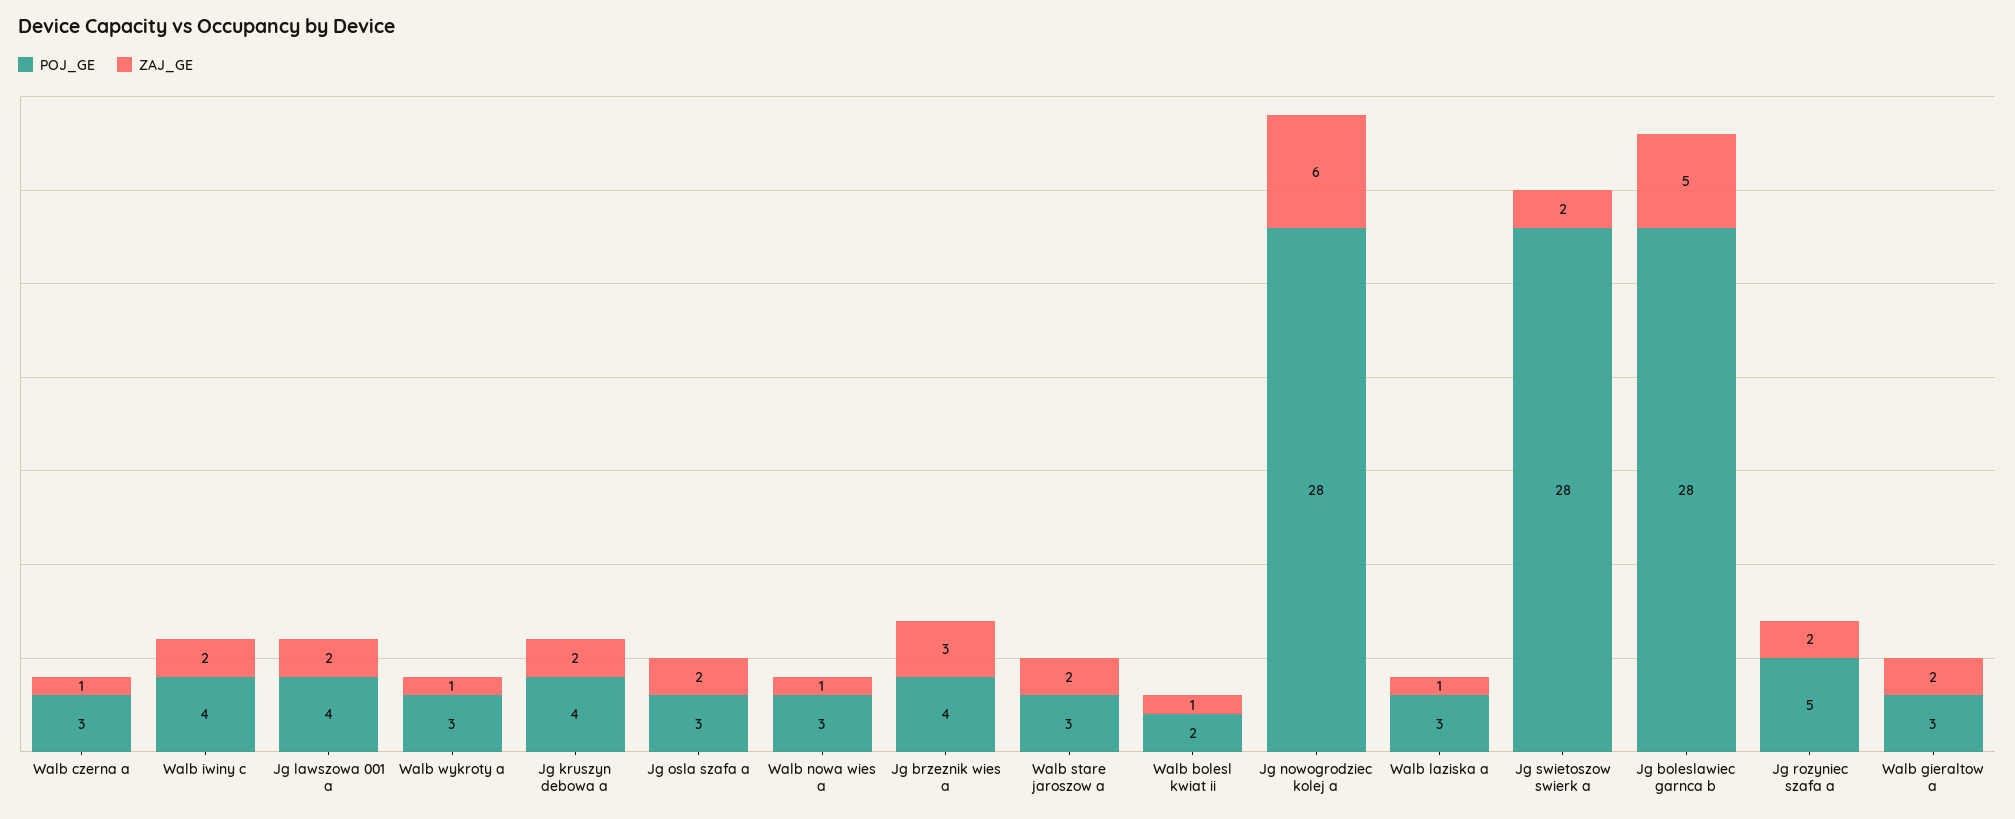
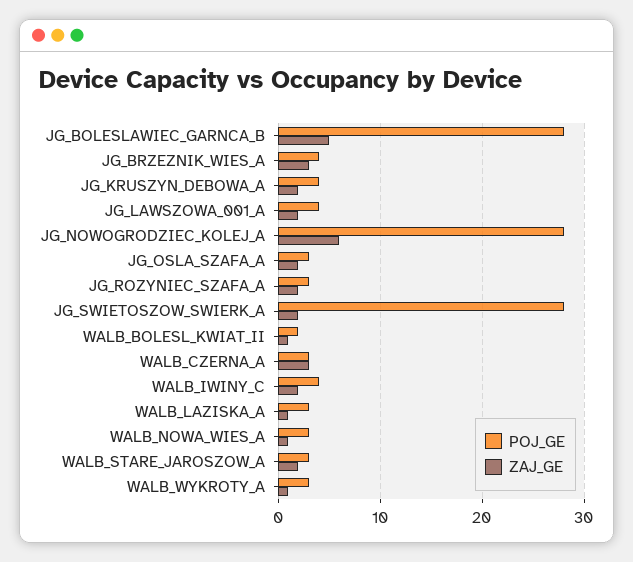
ZAJ_GE, Walb czerna a: 1 -> 3
POJ_GE, Jg rozyniec szafa a: 5 -> 3
POJ_GE, Walb gieraltow a: 3 -> none
ZAJ_GE, Walb gieraltow a: 2 -> none

